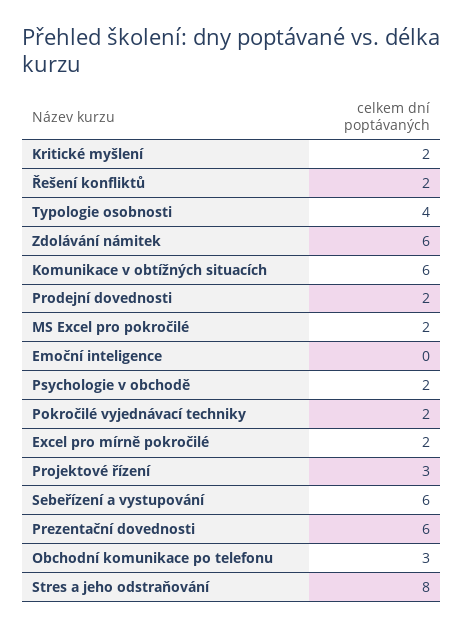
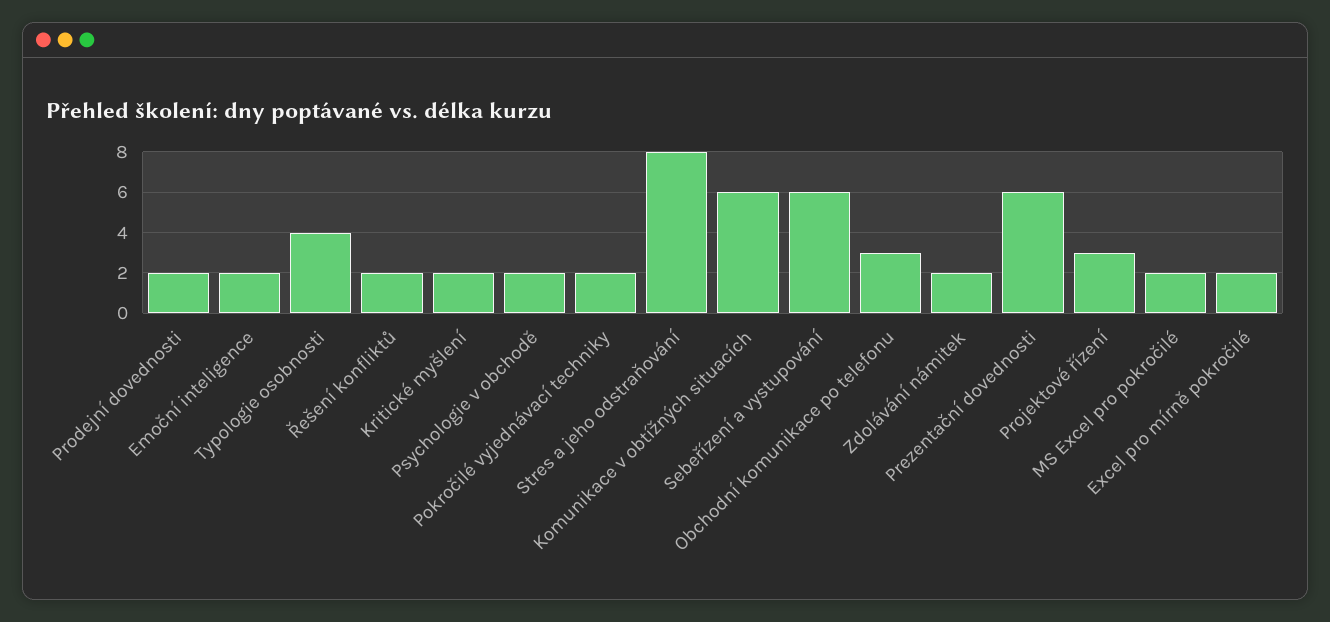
Zdolávání námitek: 6 -> 2
Emoční inteligence: 0 -> 2

